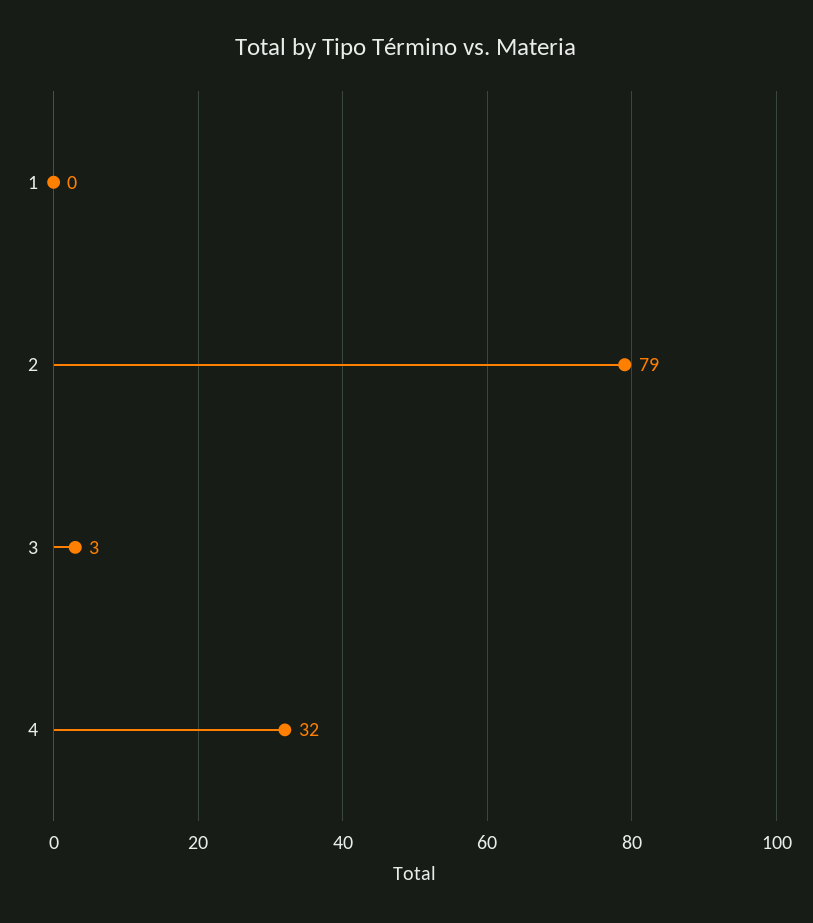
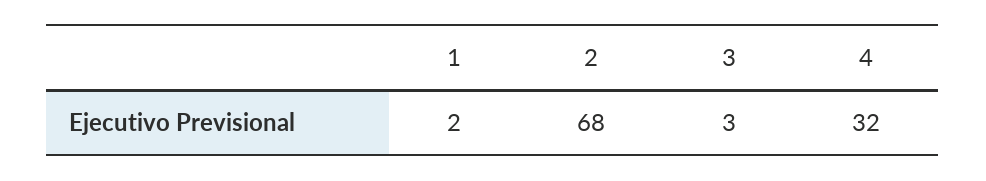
1: 0 -> 2
2: 79 -> 68

